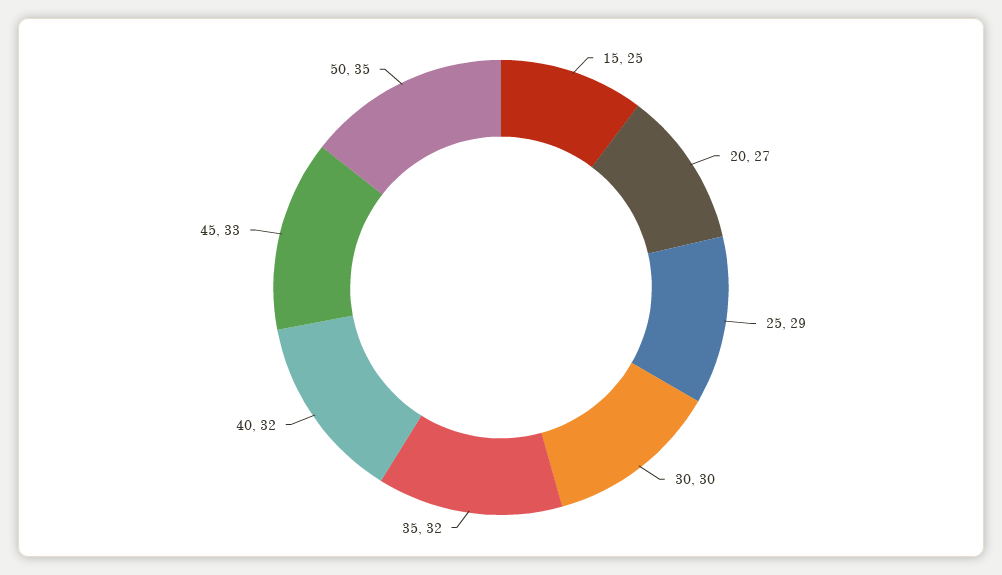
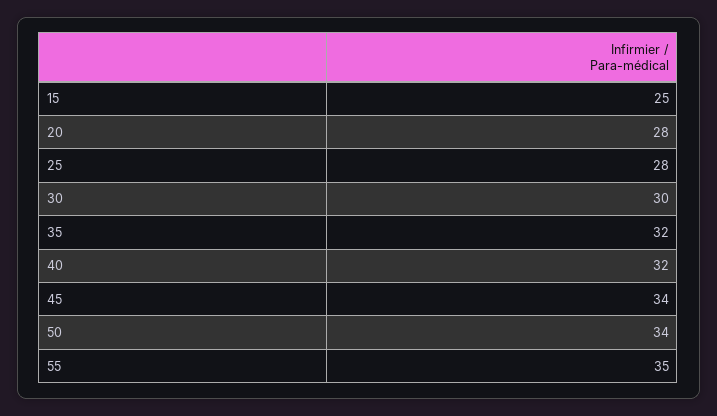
20: 27 -> 28
25: 29 -> 28
45: 33 -> 34
50: 35 -> 34
55: none -> 35

